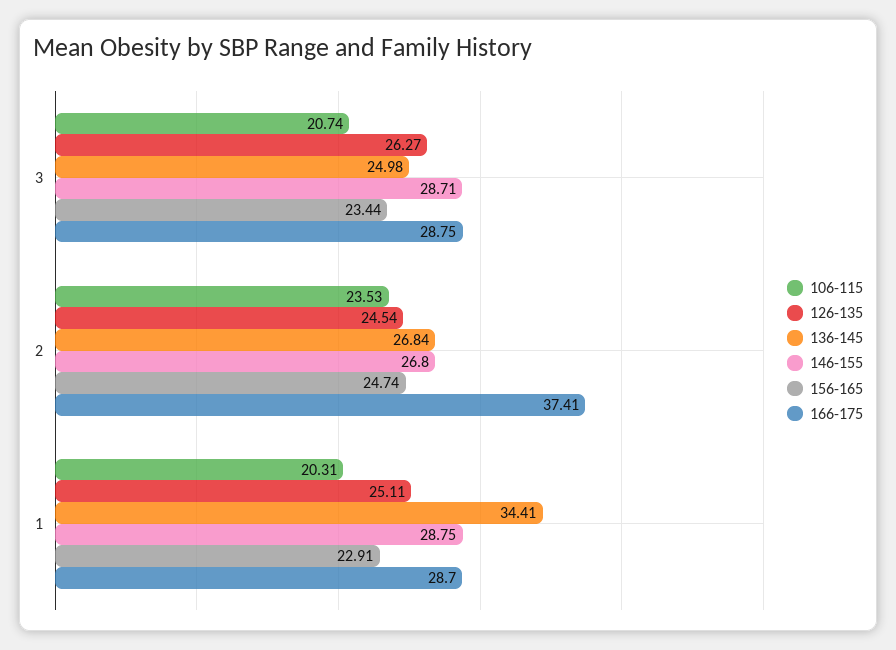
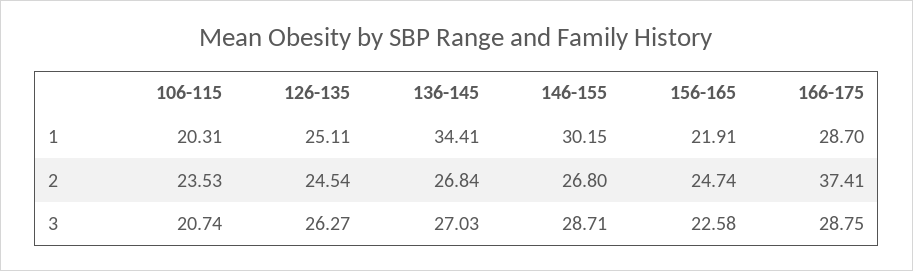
136-145, 3: 24.98 -> 27.03
156-165, 3: 23.44 -> 22.58
146-155, 1: 28.75 -> 30.15
156-165, 1: 22.91 -> 21.91

